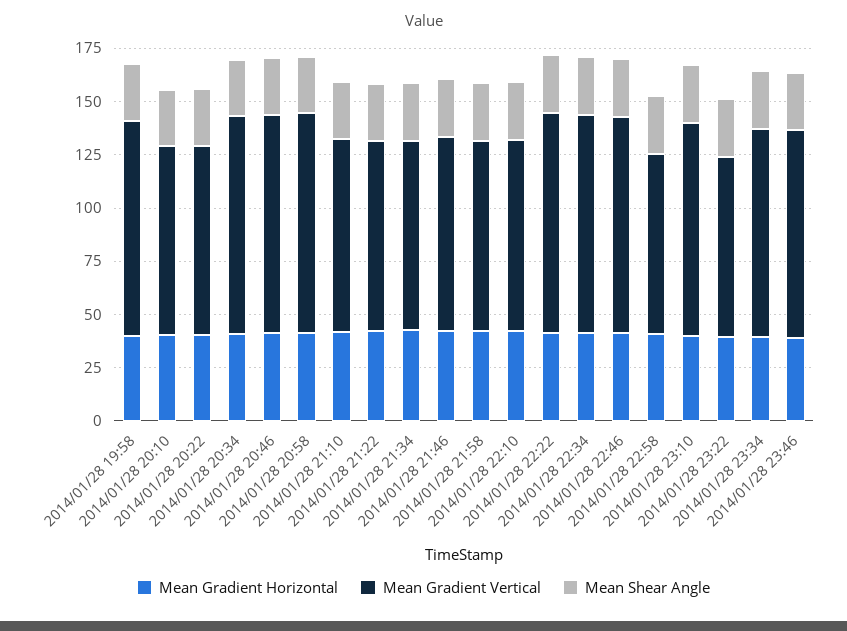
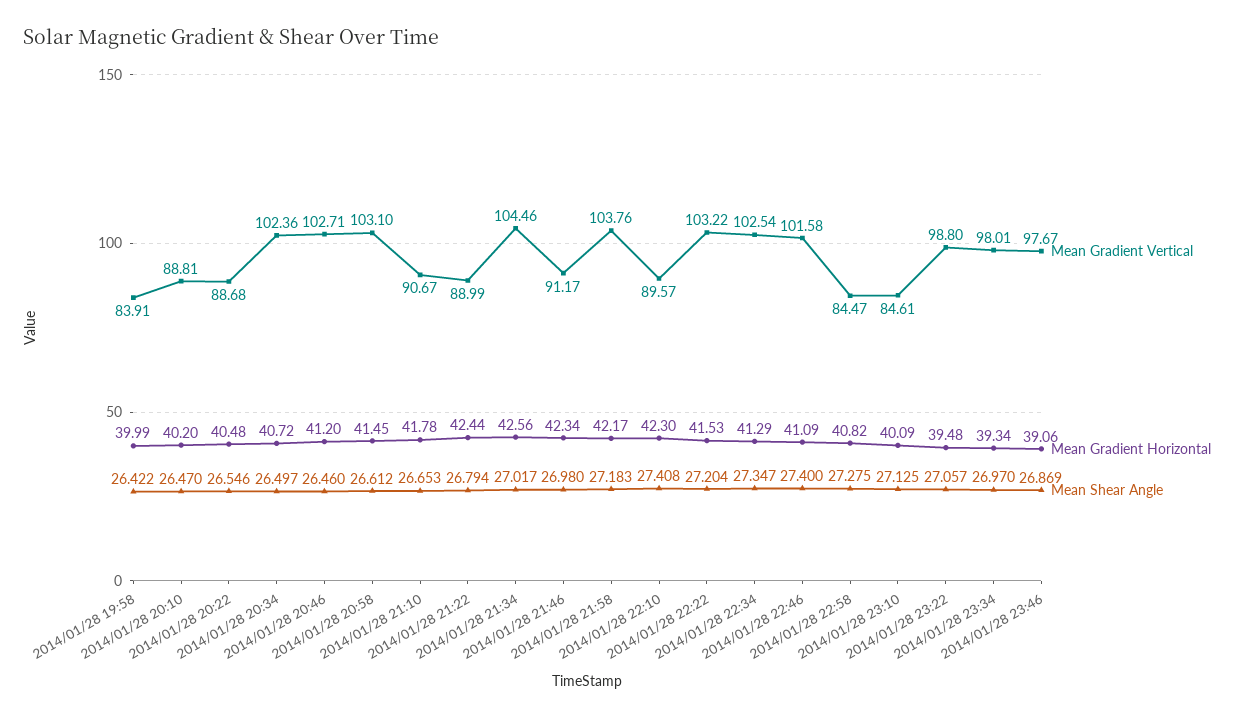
Mean Gradient Vertical, 2014/01/28 19:58: 100 -> 83.91
Mean Gradient Vertical, 2014/01/28 21:34: 90 -> 104.46
Mean Gradient Vertical, 2014/01/28 21:58: 90 -> 103.76
Mean Gradient Vertical, 2014/01/28 23:10: 100 -> 84.61
Mean Gradient Vertical, 2014/01/28 23:22: 85 -> 98.8

